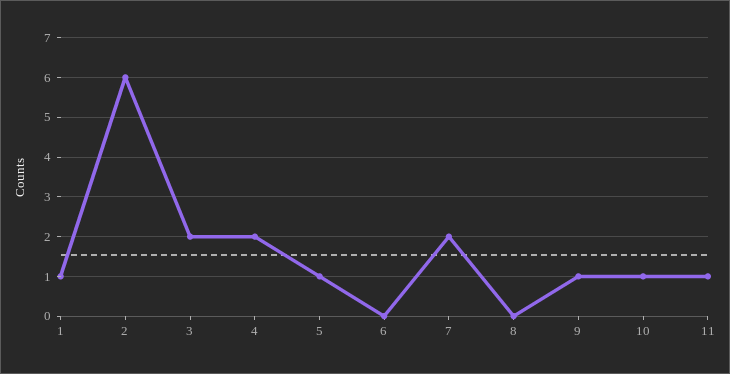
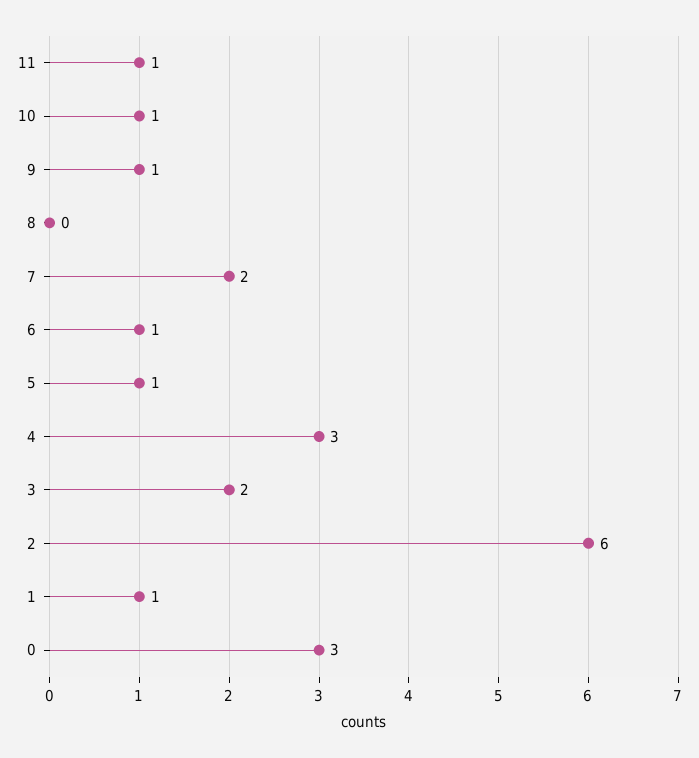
4: 2 -> 3
6: 0 -> 1
0: none -> 3

